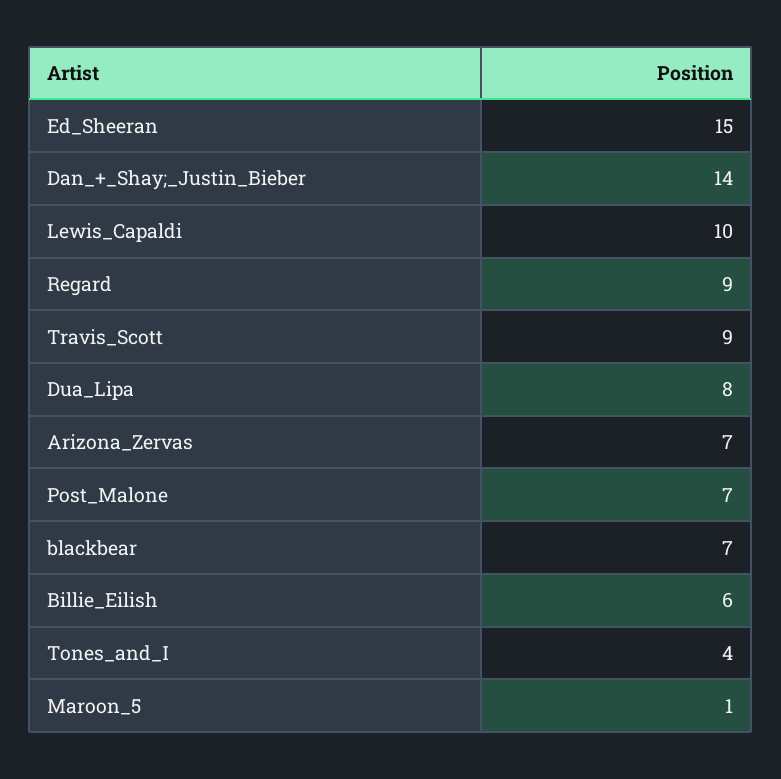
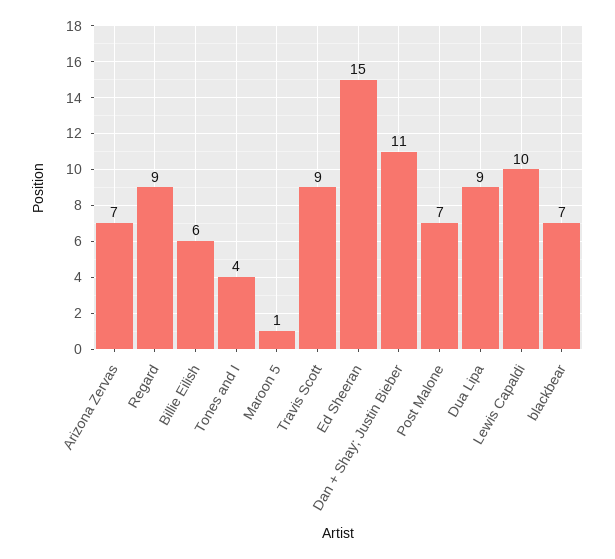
Dan_+_Shay;_Justin_Bieber: 14 -> 11
Dua_Lipa: 8 -> 9

